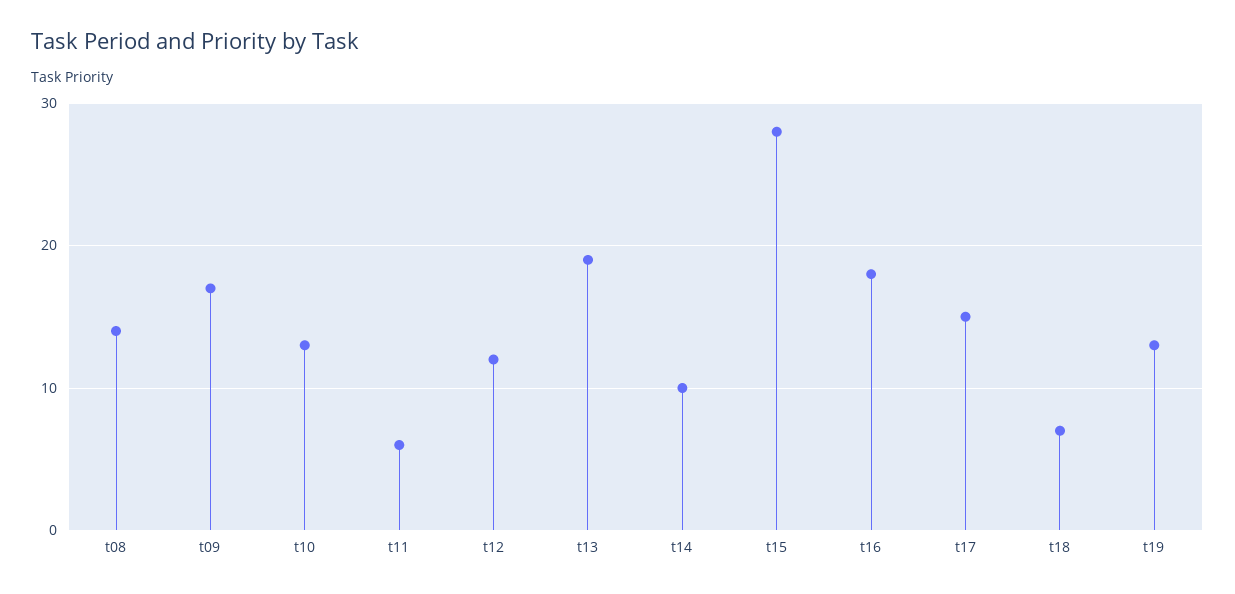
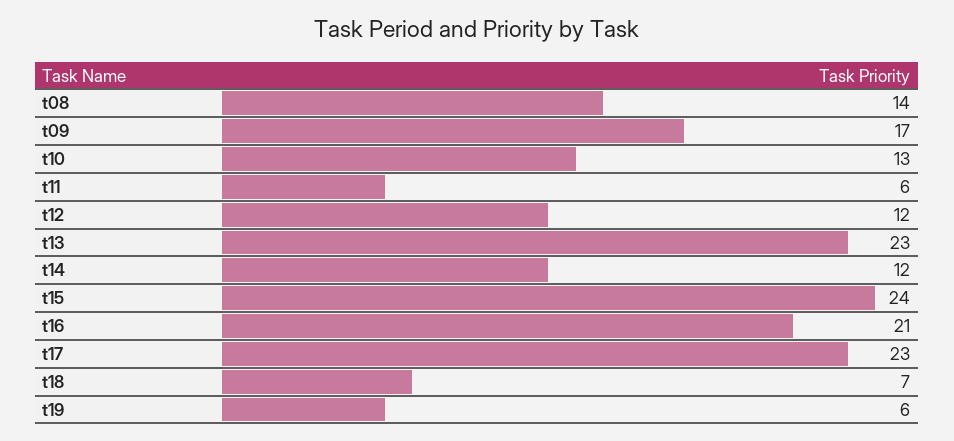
t13: 19 -> 23
t14: 10 -> 12
t15: 28 -> 24
t16: 18 -> 21
t17: 15 -> 23
t19: 13 -> 6

